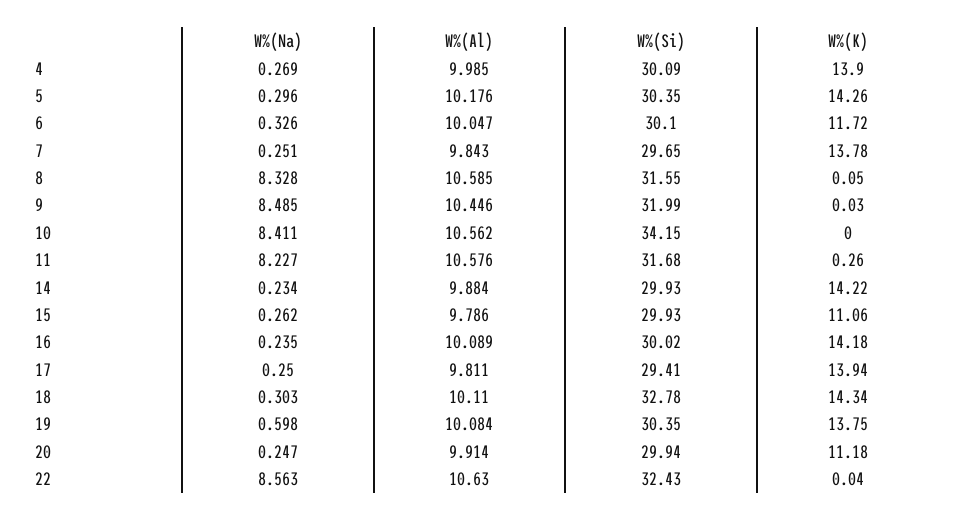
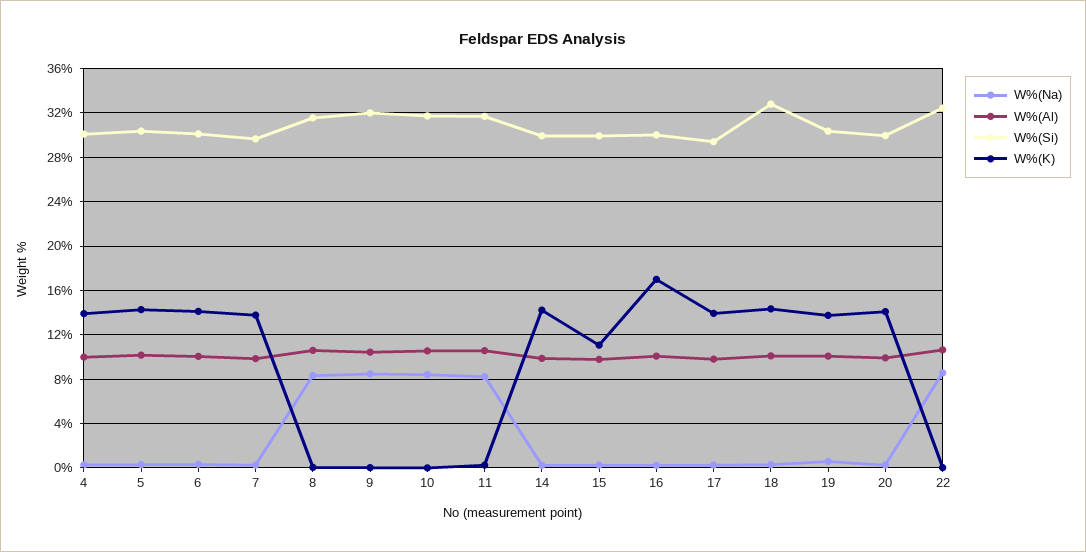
W%(K), 6: 11.72 -> 14
W%(Si), 10: 34.15 -> 32
W%(K), 16: 14.18 -> 17
W%(K), 20: 11.18 -> 14

